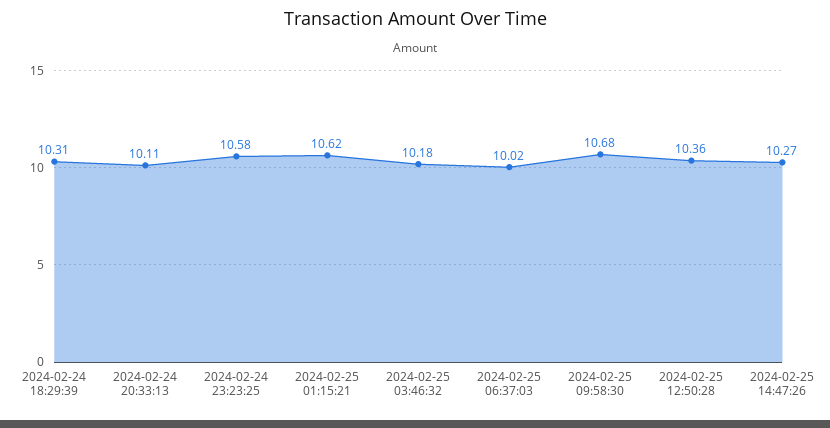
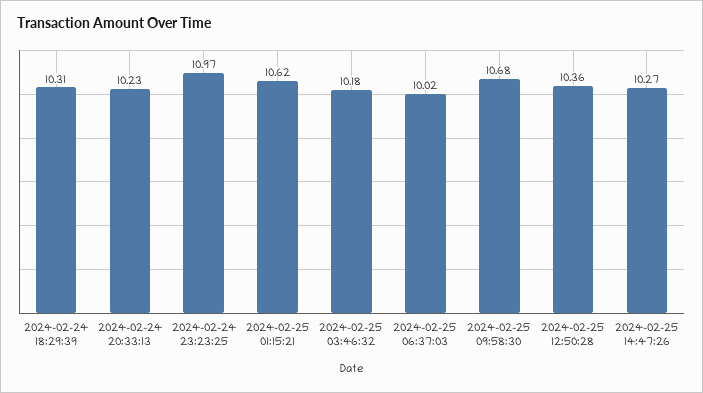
2024-02-24 20:33:13: 10.11 -> 10.23
2024-02-24 23:23:25: 10.58 -> 10.97

